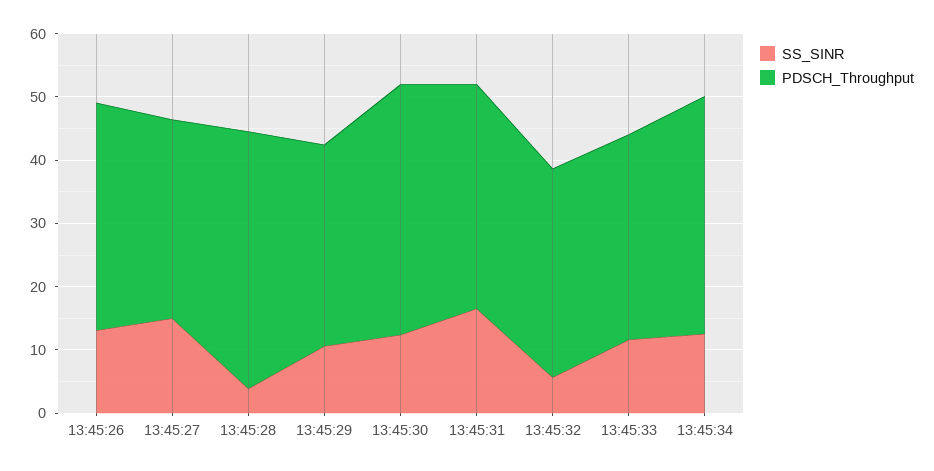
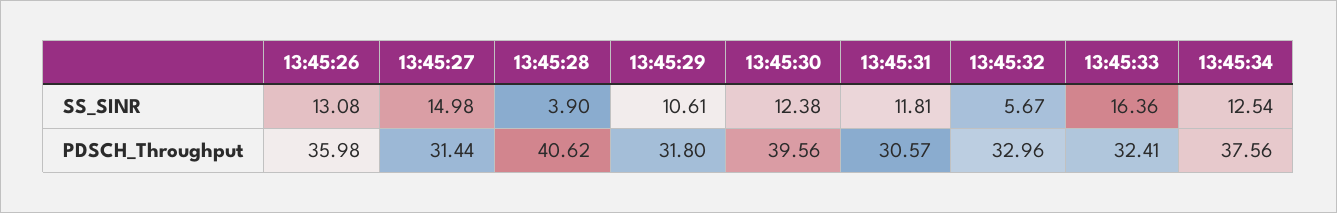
SS_SINR, 13:45:31: 16 -> 11.81
PDSCH_Throughput, 13:45:31: 36 -> 30.57
SS_SINR, 13:45:33: 12 -> 16.36

